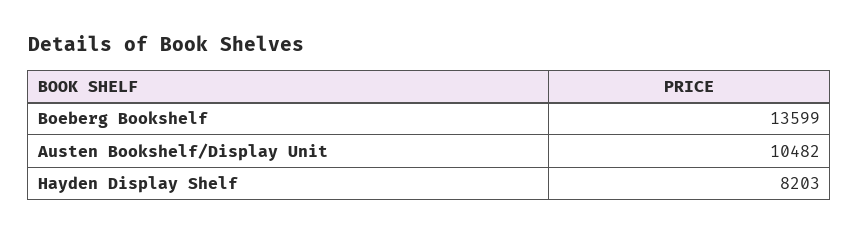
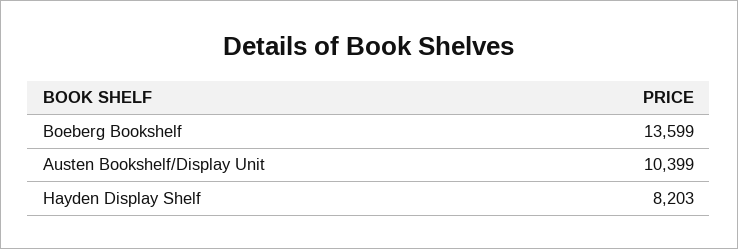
Austen Bookshelf/Display Unit: 10482 -> 10399

